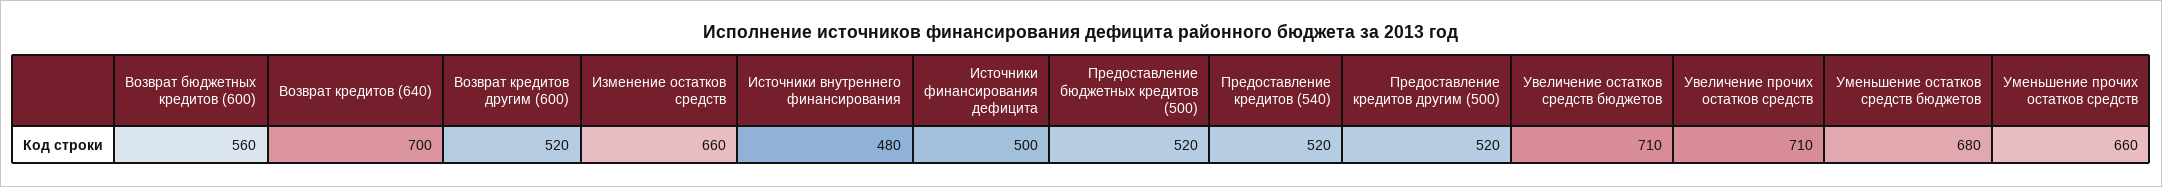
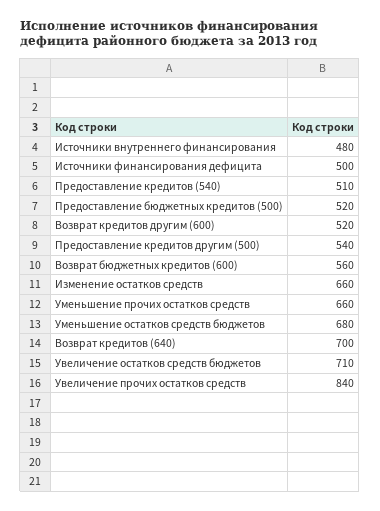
Предоставление кредитов (540): 520 -> 510
Предоставление кредитов другим (500): 520 -> 540
Увеличение прочих остатков средств: 710 -> 840

